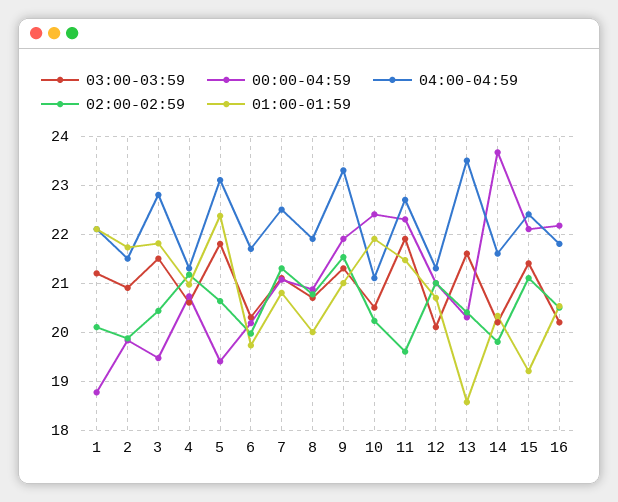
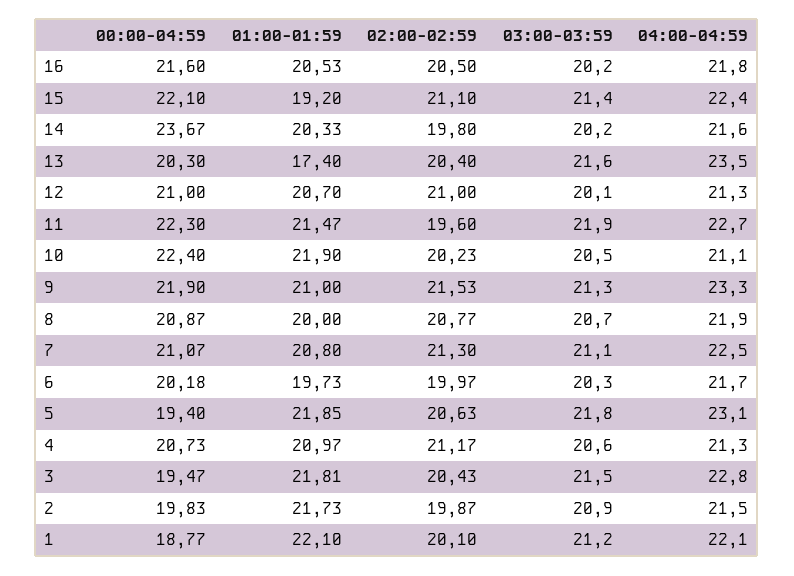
01:00-01:59, 5: 22.4 -> 21.85
01:00-01:59, 13: 18.6 -> 17.4
00:00-04:59, 16: 22.2 -> 21.6

